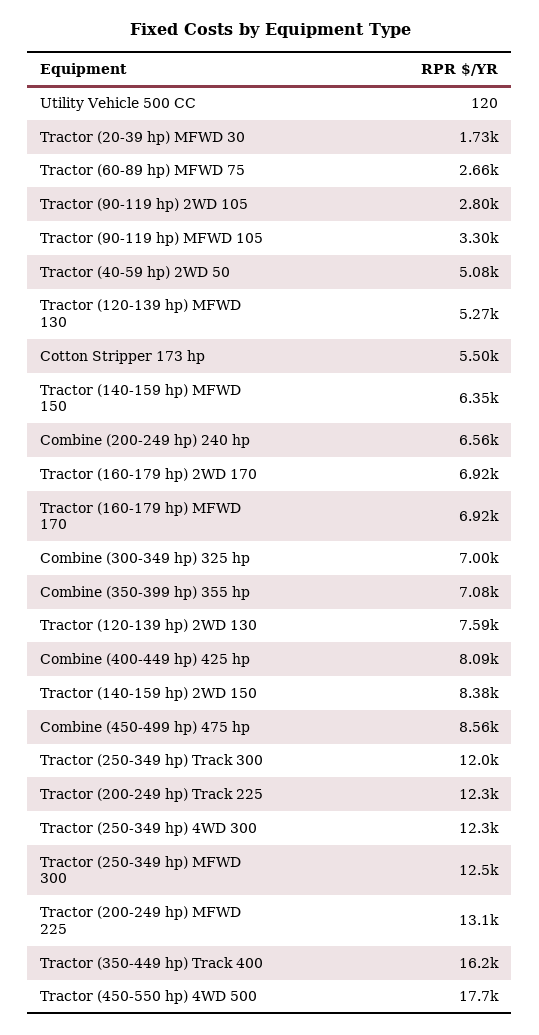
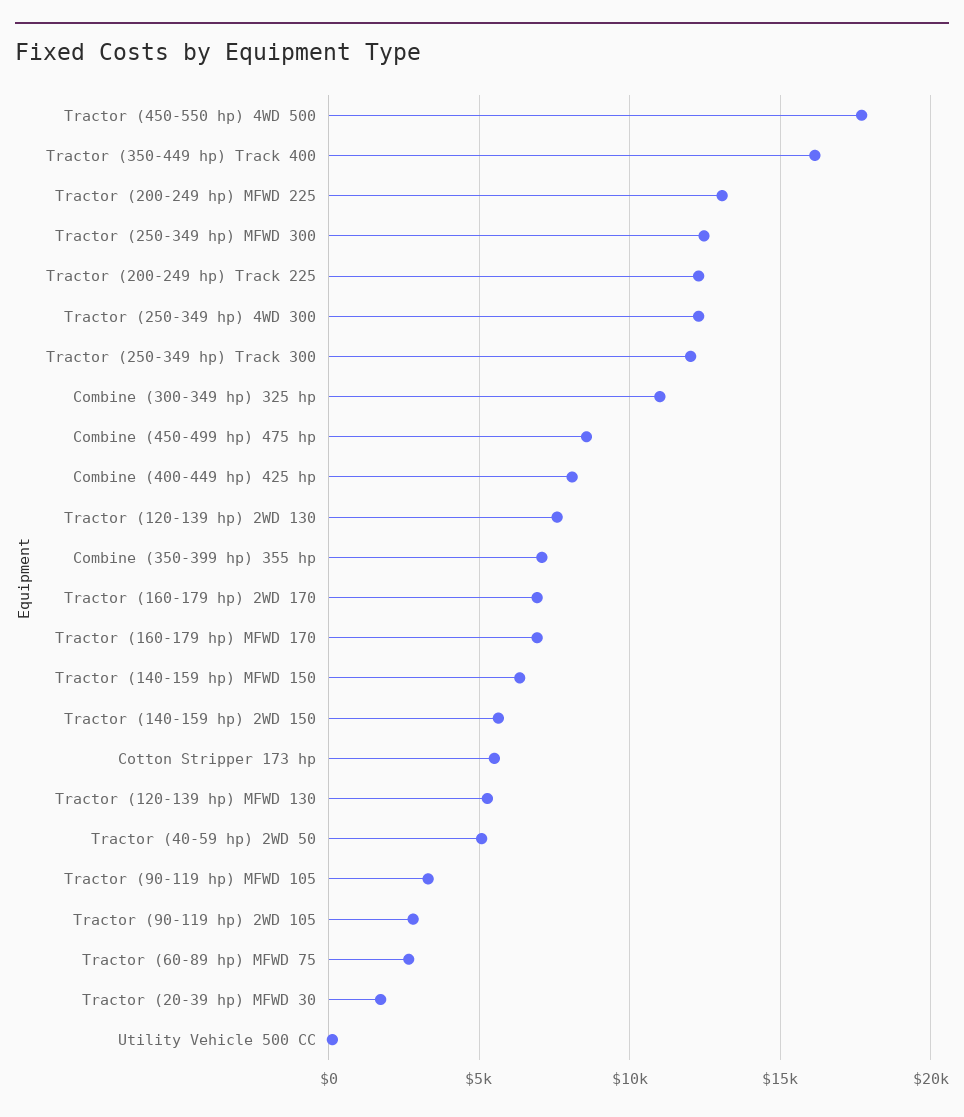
Combine (200-249 hp) 240 hp: 6560 -> none
Combine (300-349 hp) 325 hp: 7000 -> 11000
Tractor (140-159 hp) 2WD 150: 8380 -> 5500

